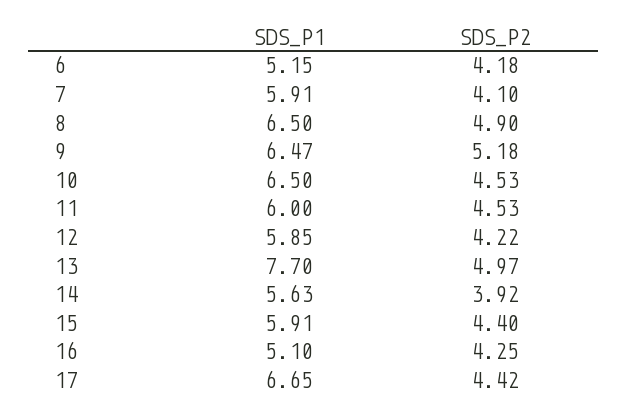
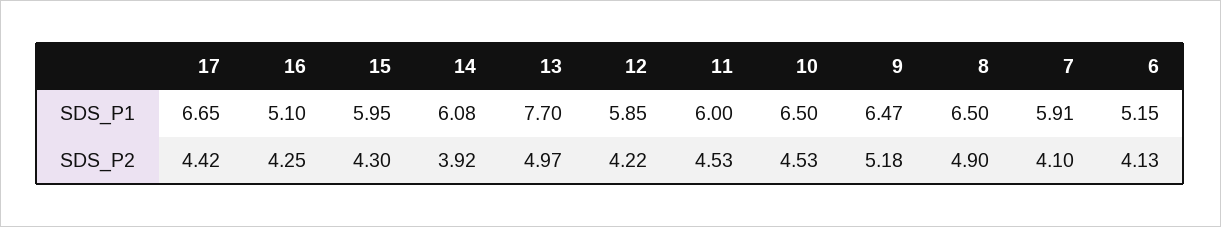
SDS_P2, 6: 4.18 -> 4.13
SDS_P1, 14: 5.63 -> 6.08
SDS_P1, 15: 5.91 -> 5.95
SDS_P2, 15: 4.4 -> 4.3

